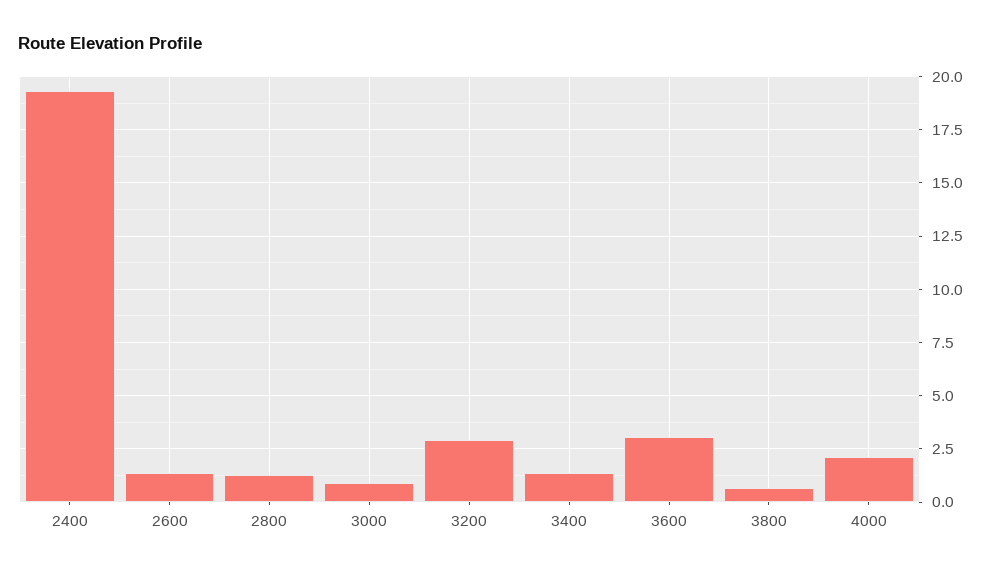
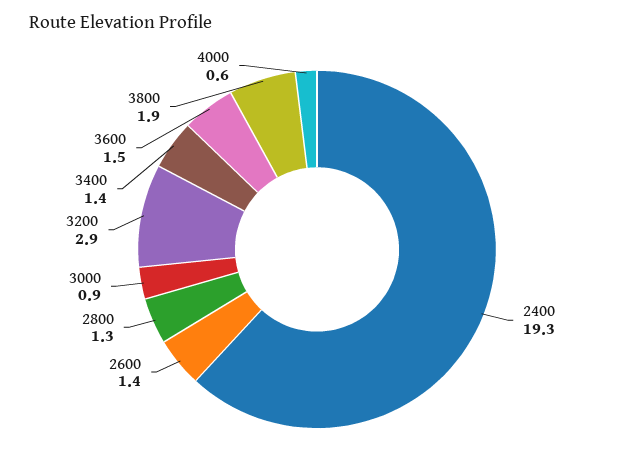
3600: 3 -> 1.5
3800: 0.5 -> 1.9
4000: 2 -> 0.6

